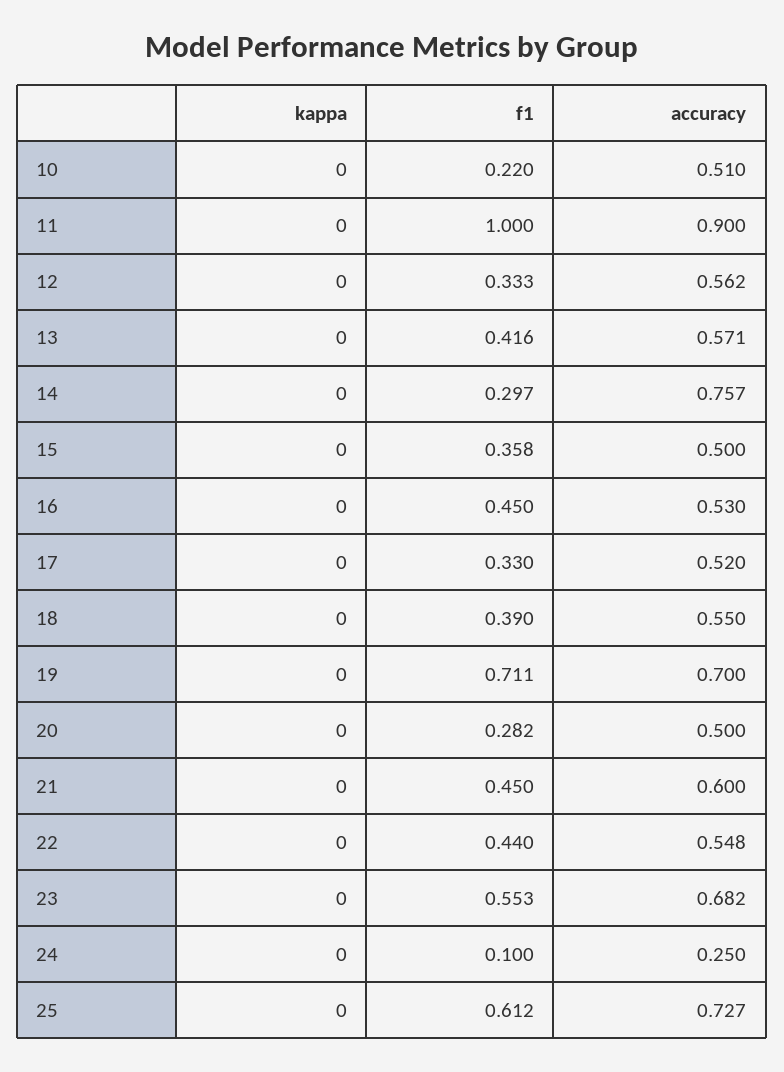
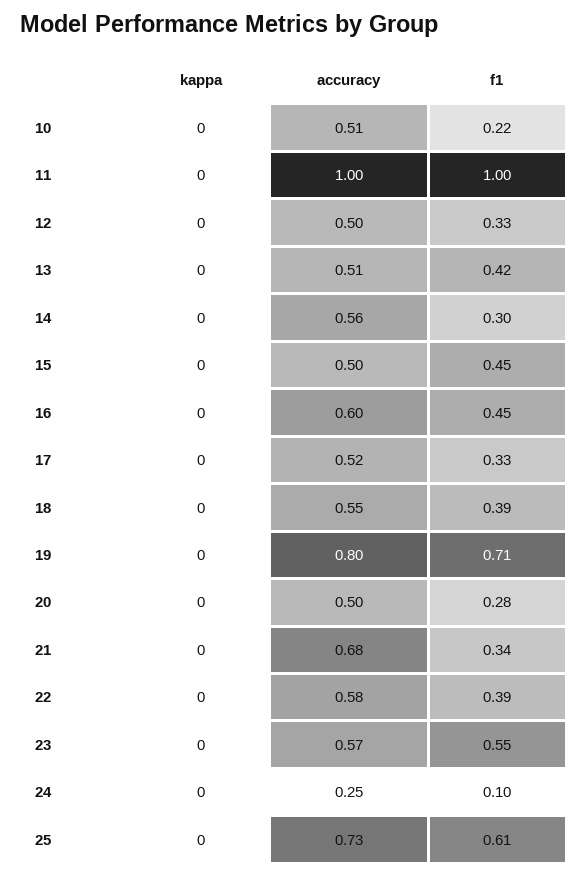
accuracy, 11: 0.9 -> 1
accuracy, 12: 0.562 -> 0.5
accuracy, 13: 0.571 -> 0.51
accuracy, 14: 0.757 -> 0.56
f1, 15: 0.358 -> 0.45
accuracy, 16: 0.53 -> 0.6
accuracy, 19: 0.7 -> 0.8
f1, 21: 0.45 -> 0.34
accuracy, 21: 0.6 -> 0.68
f1, 22: 0.44 -> 0.39
accuracy, 22: 0.548 -> 0.58
accuracy, 23: 0.682 -> 0.57

